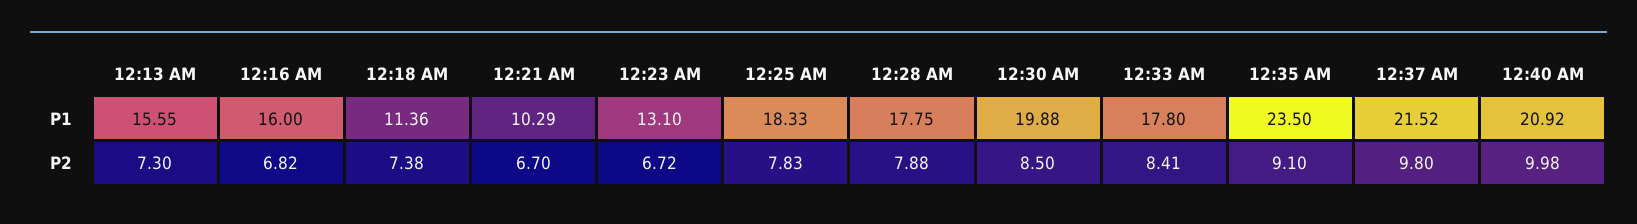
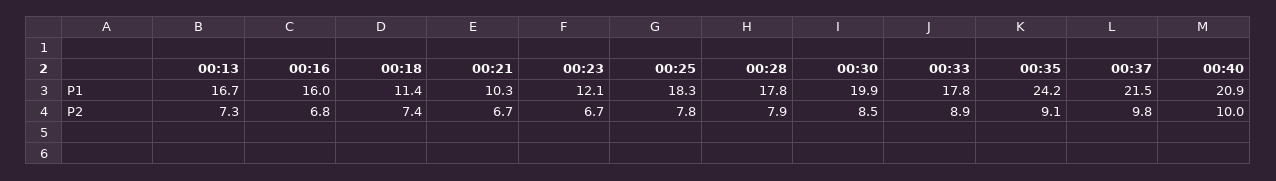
12:13 AM, P1: 15.55 -> 16.7
12:23 AM, P1: 13.1 -> 12.1
12:35 AM, P1: 23.5 -> 24.2
12:33 AM, P2: 8.41 -> 8.9

